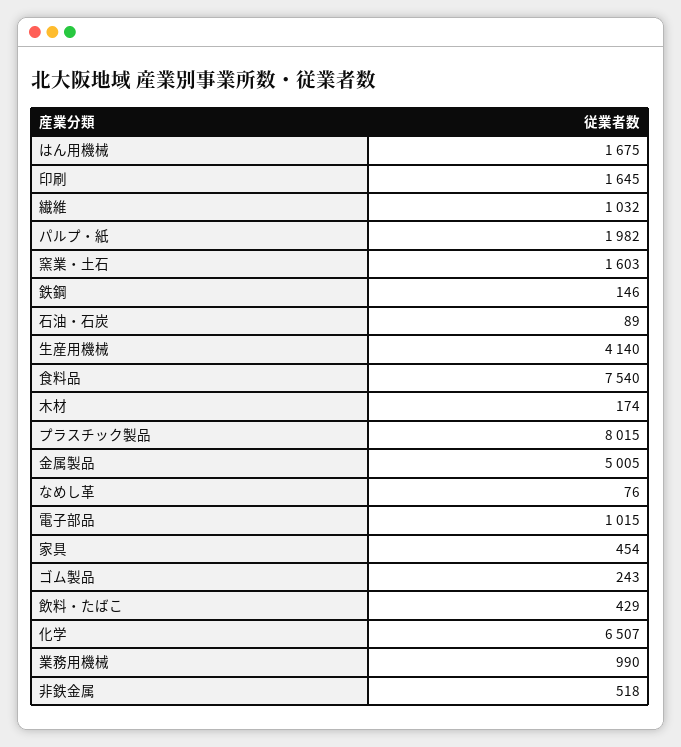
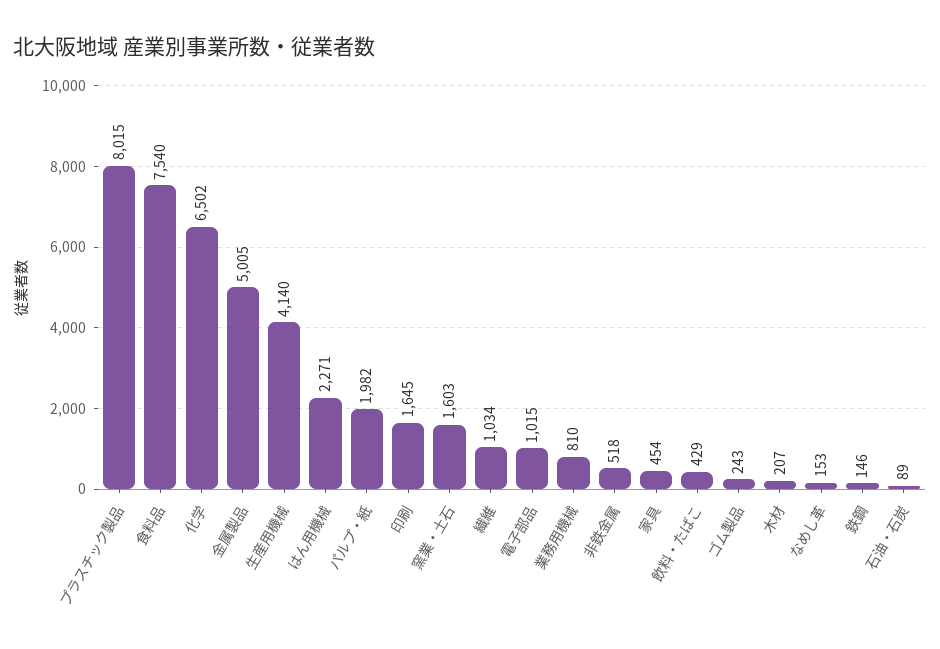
はん用機械: 1675 -> 2271
繊維: 1032 -> 1034
木材: 174 -> 207
なめし革: 76 -> 153
化学: 6507 -> 6502
業務用機械: 990 -> 810

